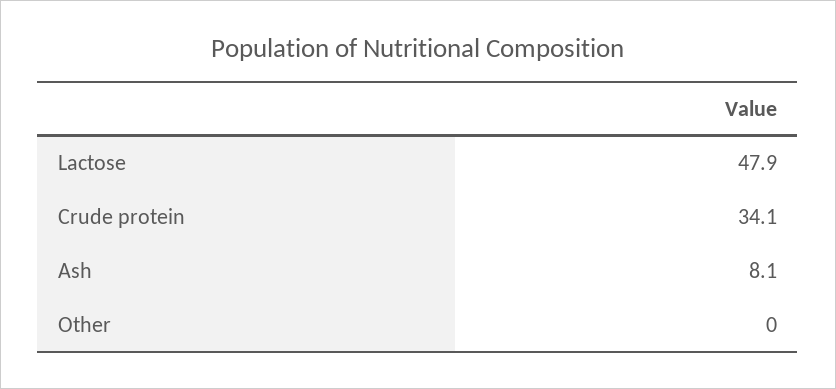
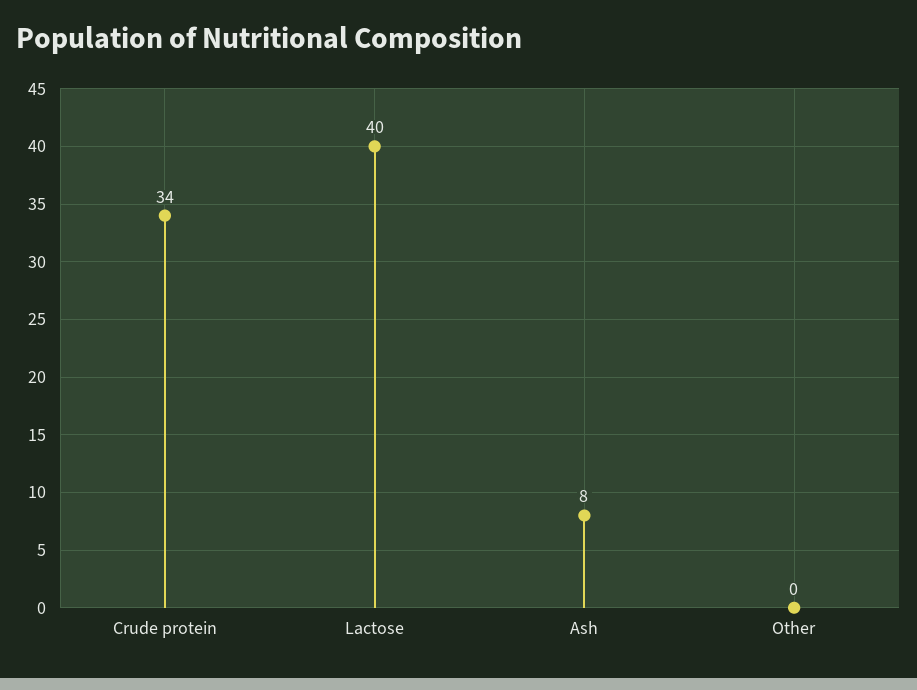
Lactose: 47.9 -> 40

